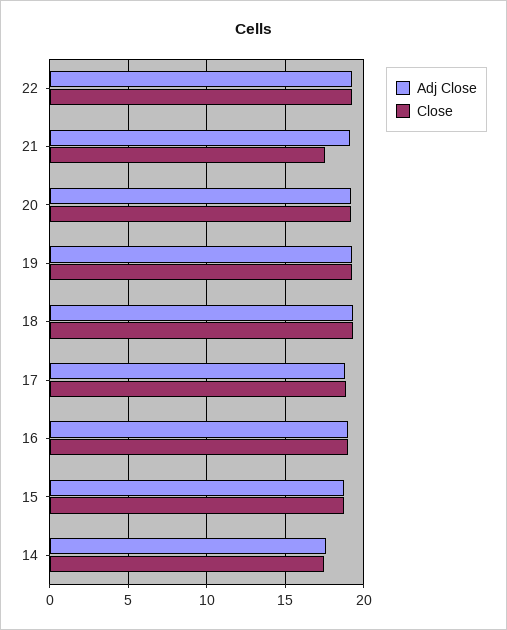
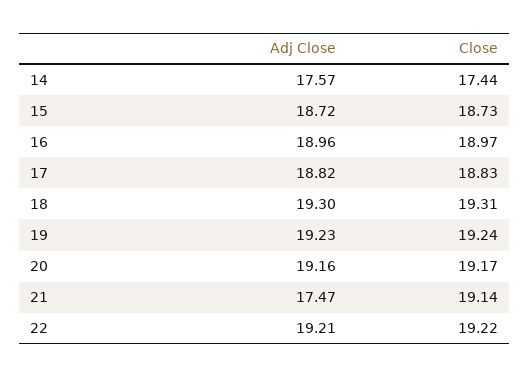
Adj Close, 21: 19 -> 17.47
Close, 21: 17.5 -> 19.14

